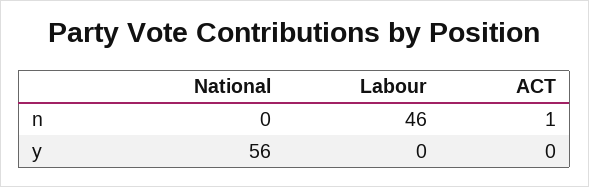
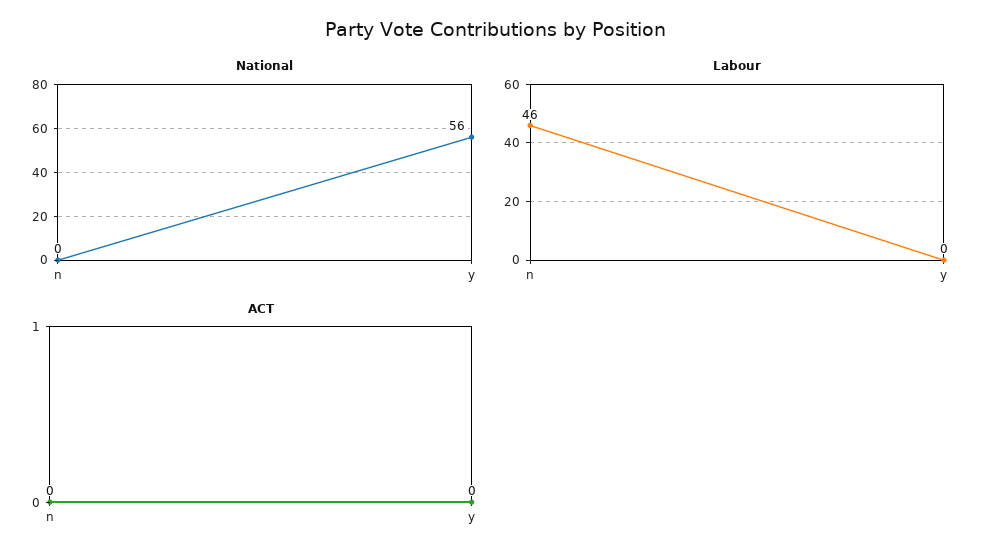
ACT, n: 1 -> 0

